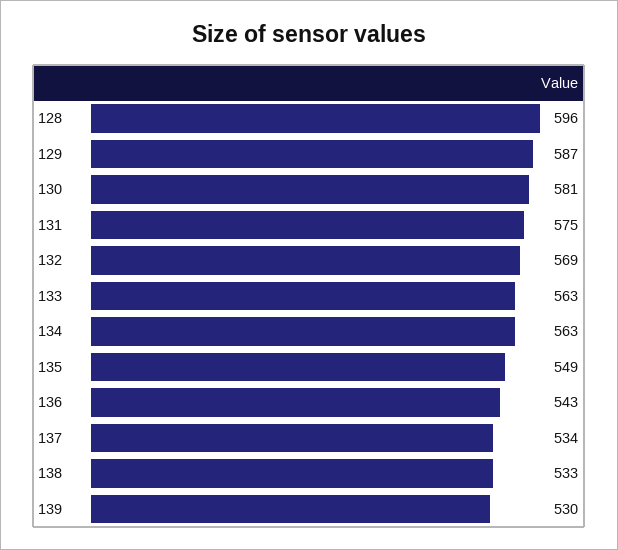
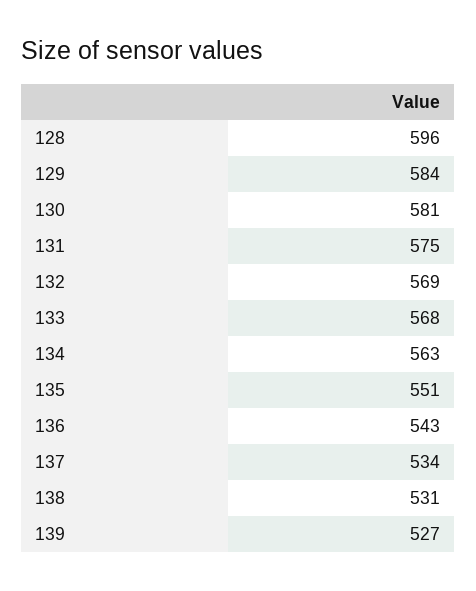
129: 587 -> 584
133: 563 -> 568
135: 549 -> 551
138: 533 -> 531
139: 530 -> 527

